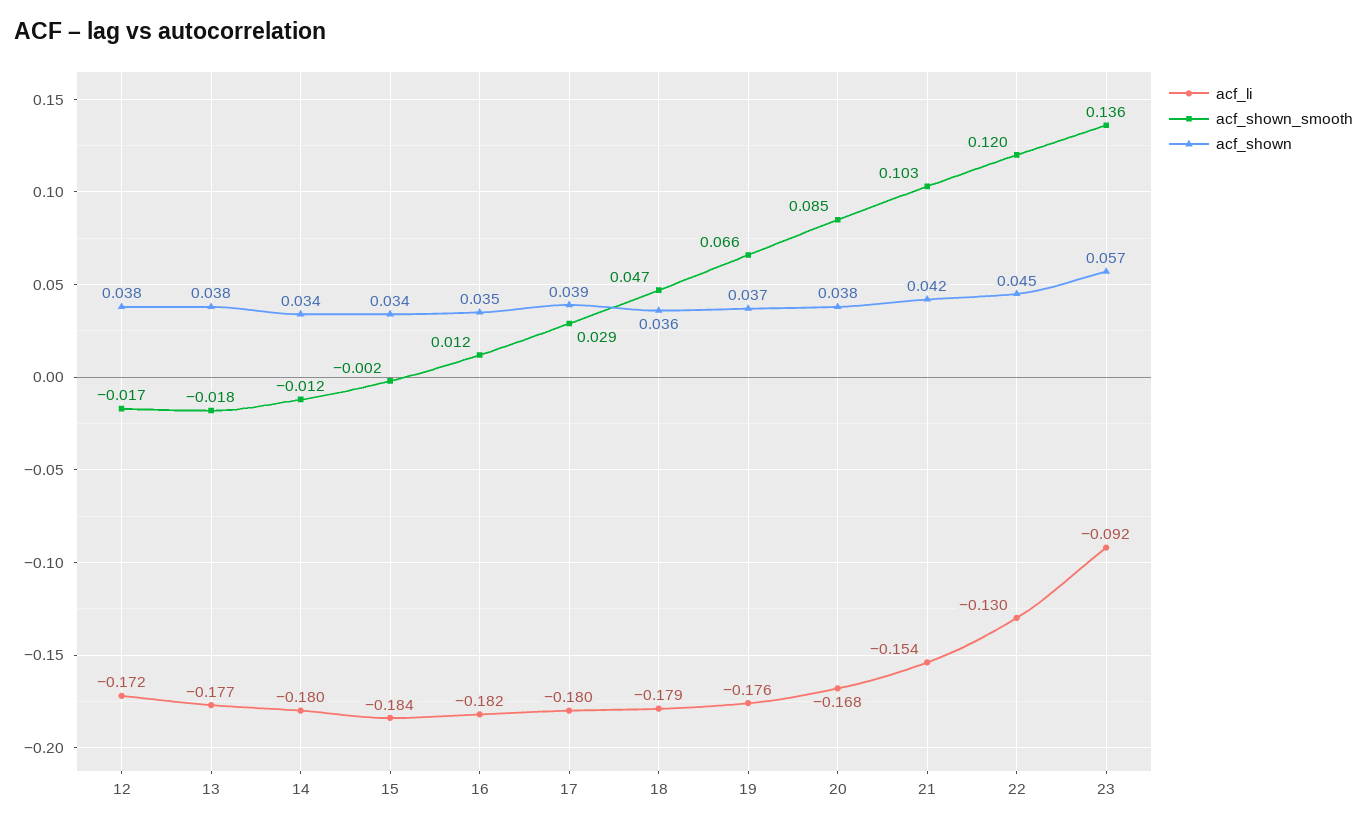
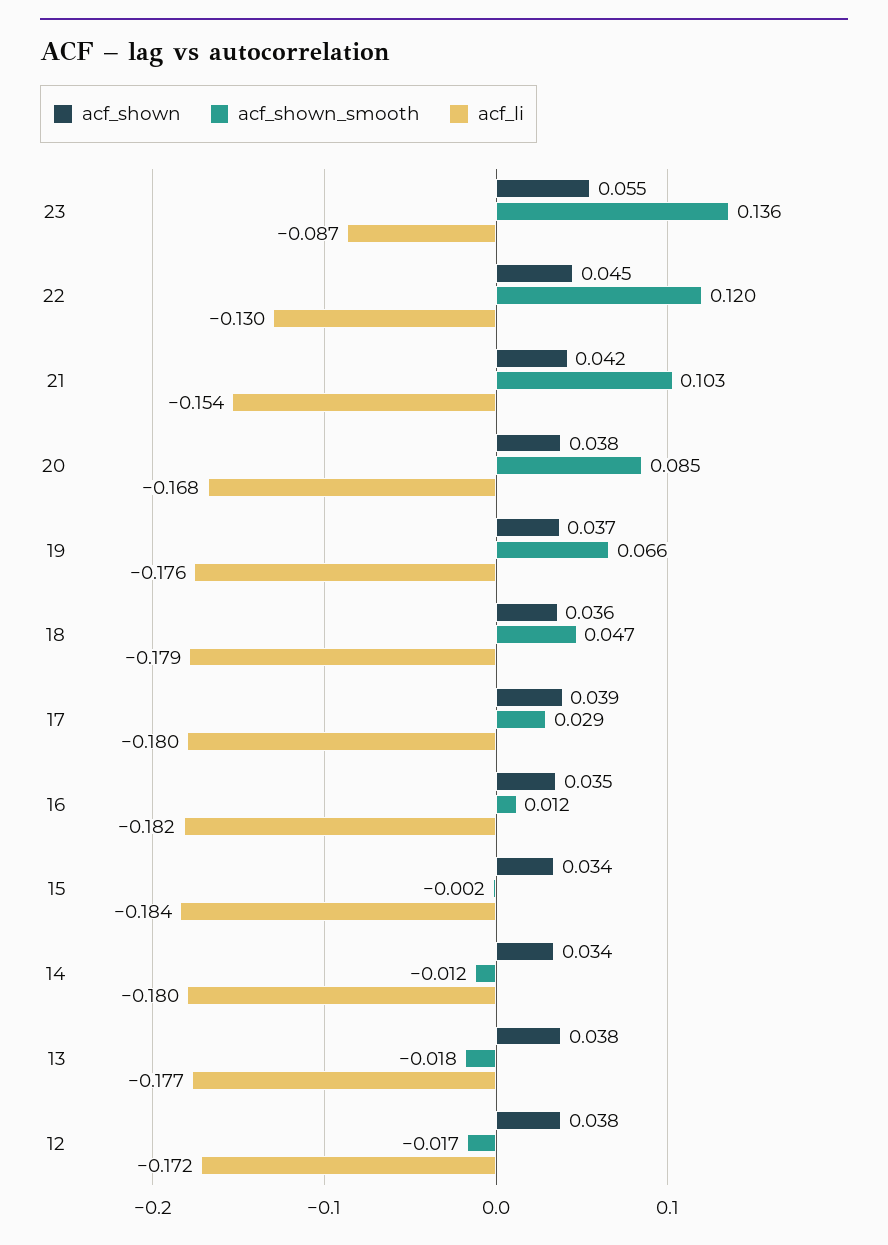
acf_li, 23: -0.092 -> -0.087
acf_shown, 23: 0.057 -> 0.055

